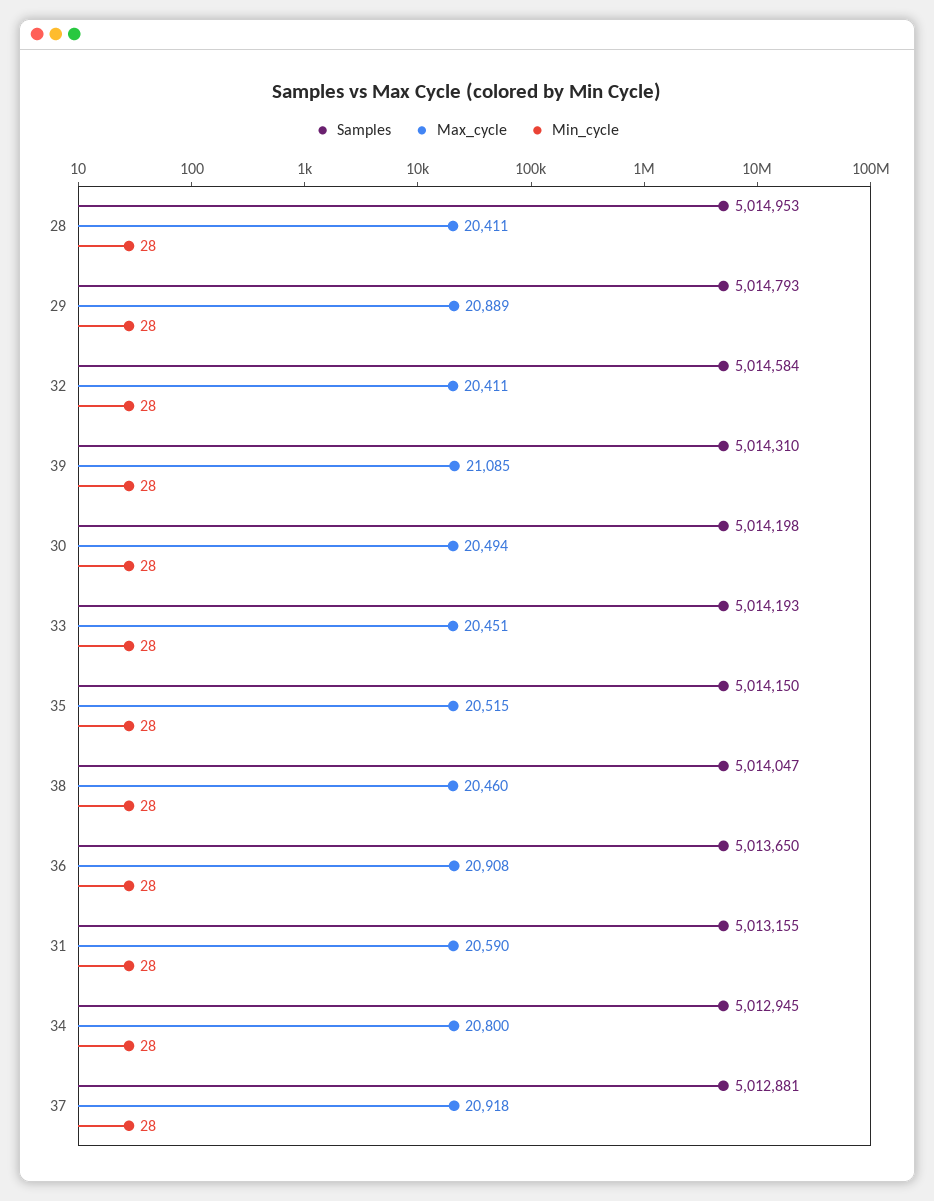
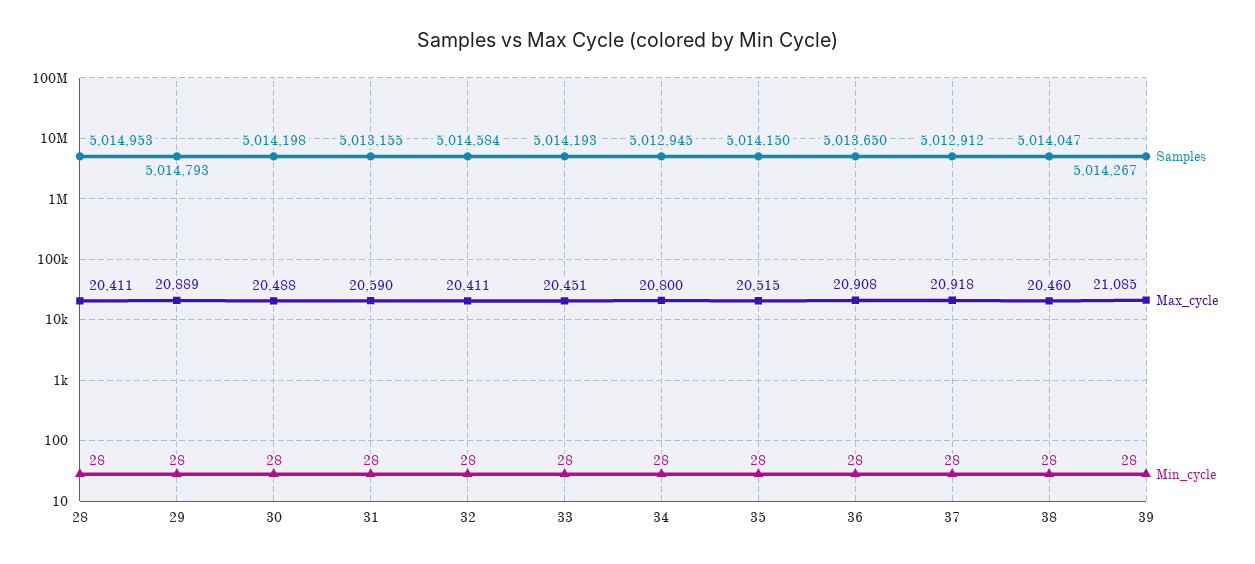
Samples, 39: 5014310 -> 5014267
Max_cycle, 30: 20494 -> 20488
Samples, 37: 5012881 -> 5012912

